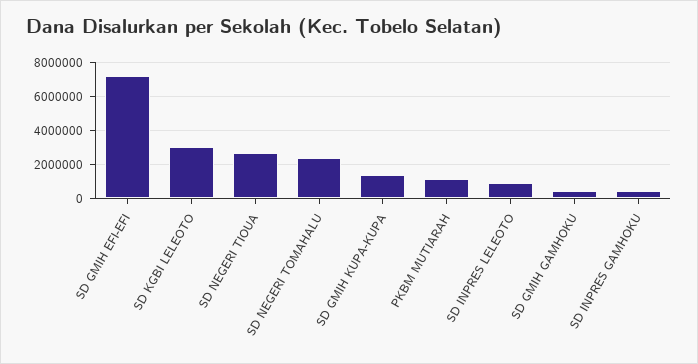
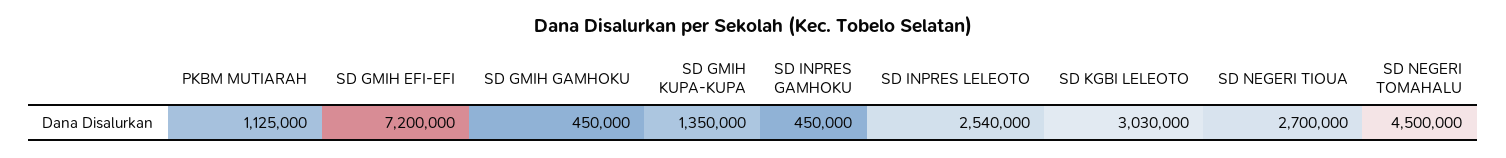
SD NEGERI TOMAHALU: 2500000 -> 4500000
SD INPRES LELEOTO: 1000000 -> 2540000

